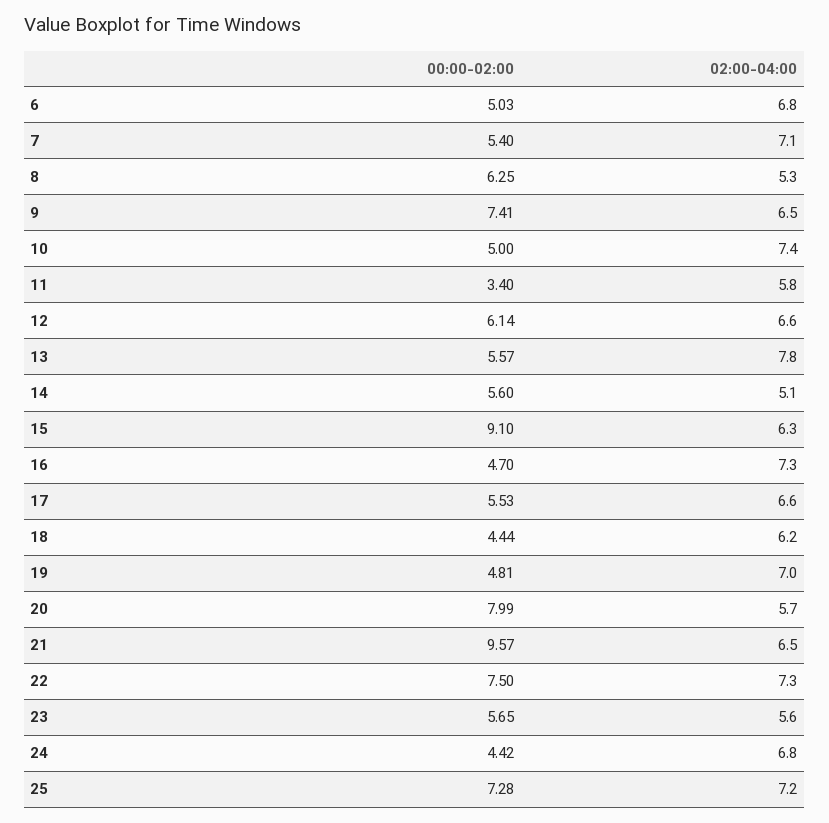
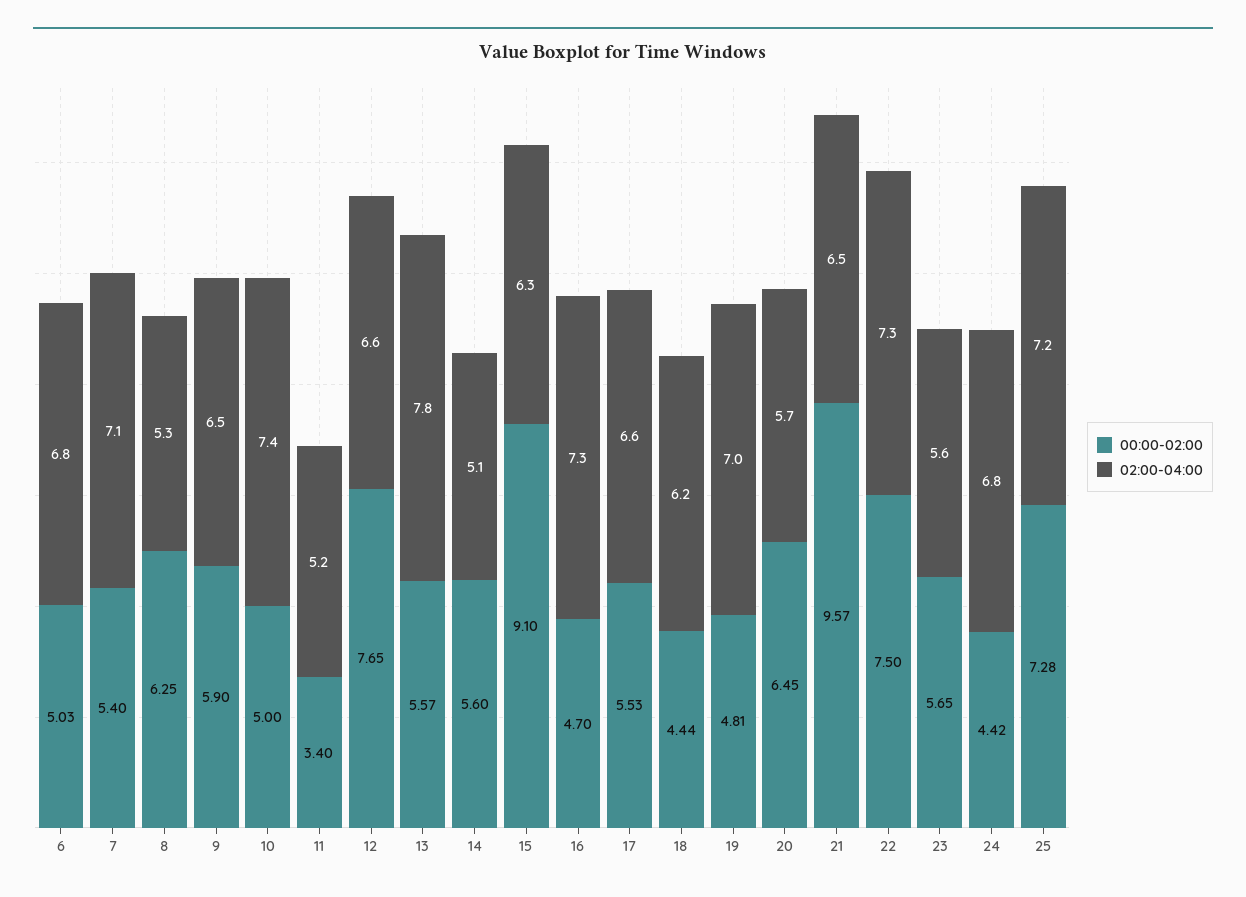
00:00-02:00, 9: 7.41 -> 5.9
02:00-04:00, 11: 5.8 -> 5.2
00:00-02:00, 12: 6.14 -> 7.65
00:00-02:00, 20: 7.99 -> 6.45

